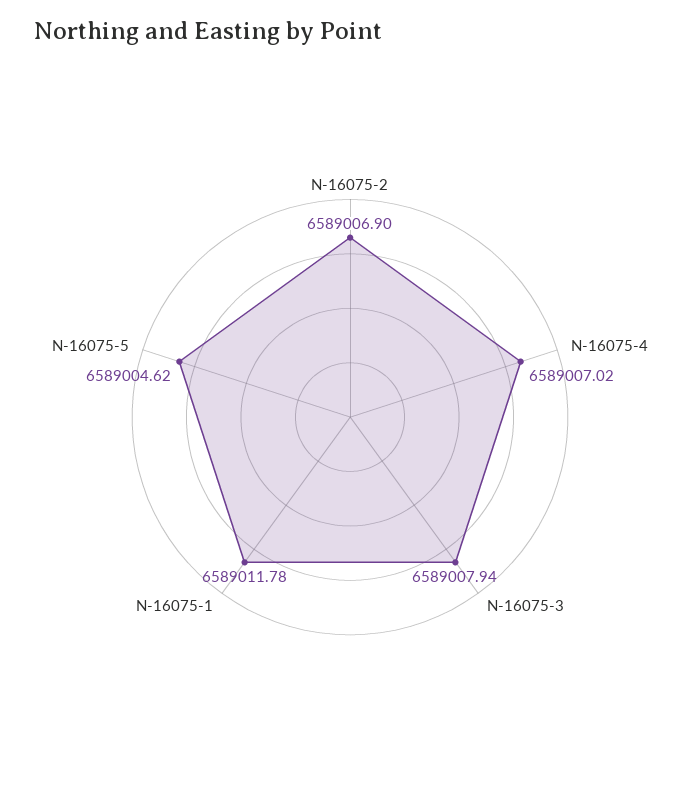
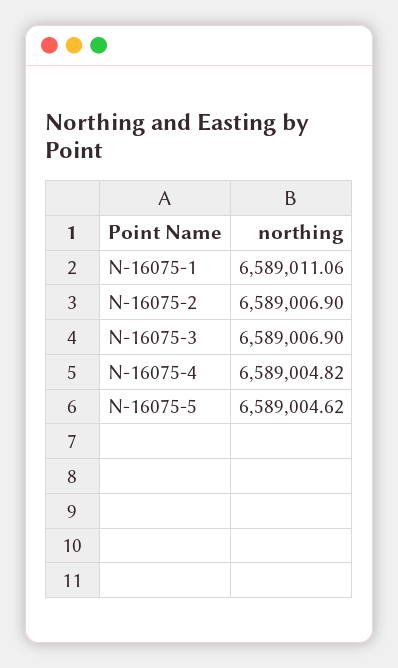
N-16075-4: 6589007.02 -> 6589004.82
N-16075-3: 6589007.94 -> 6589006.9
N-16075-1: 6589011.78 -> 6589011.06

